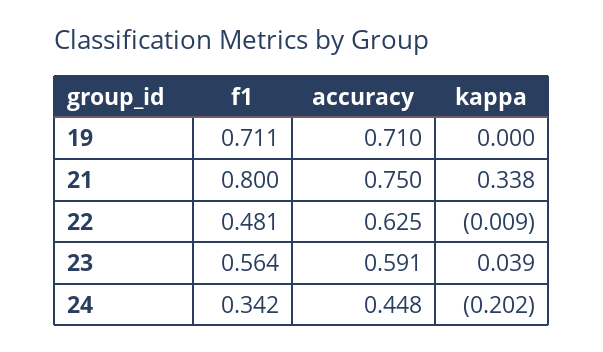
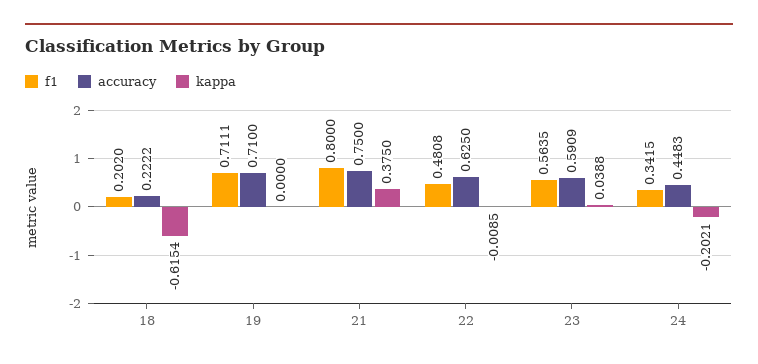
kappa, 21: 0.338 -> 0.375
f1, 18: none -> 0.202
accuracy, 18: none -> 0.2222
kappa, 18: none -> -0.6154

